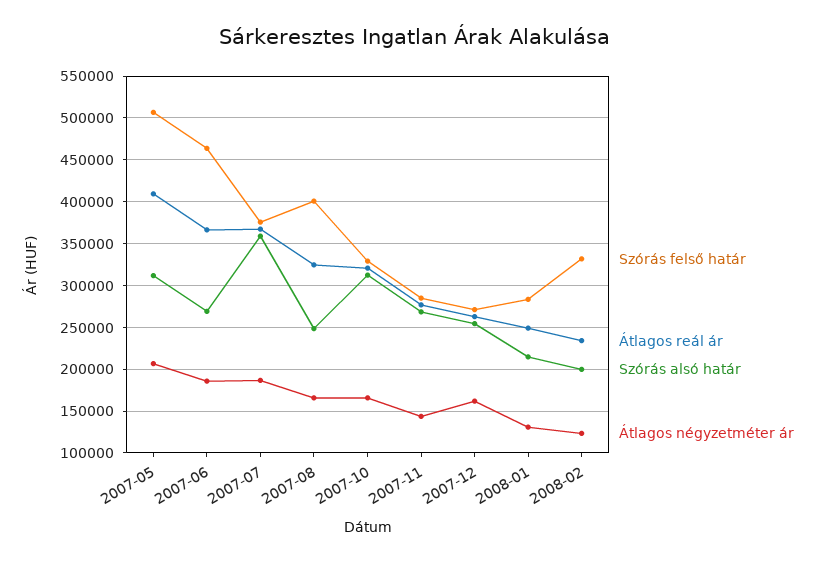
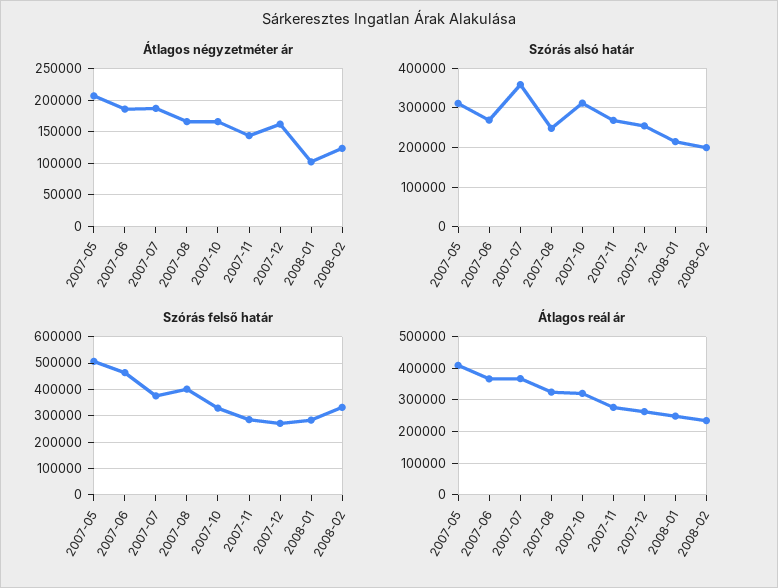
Átlagos négyzetméter ár, 2008-01: 130000 -> 100000

